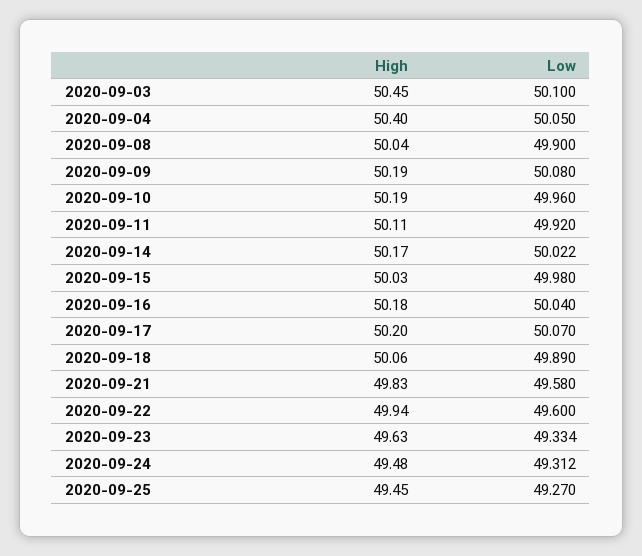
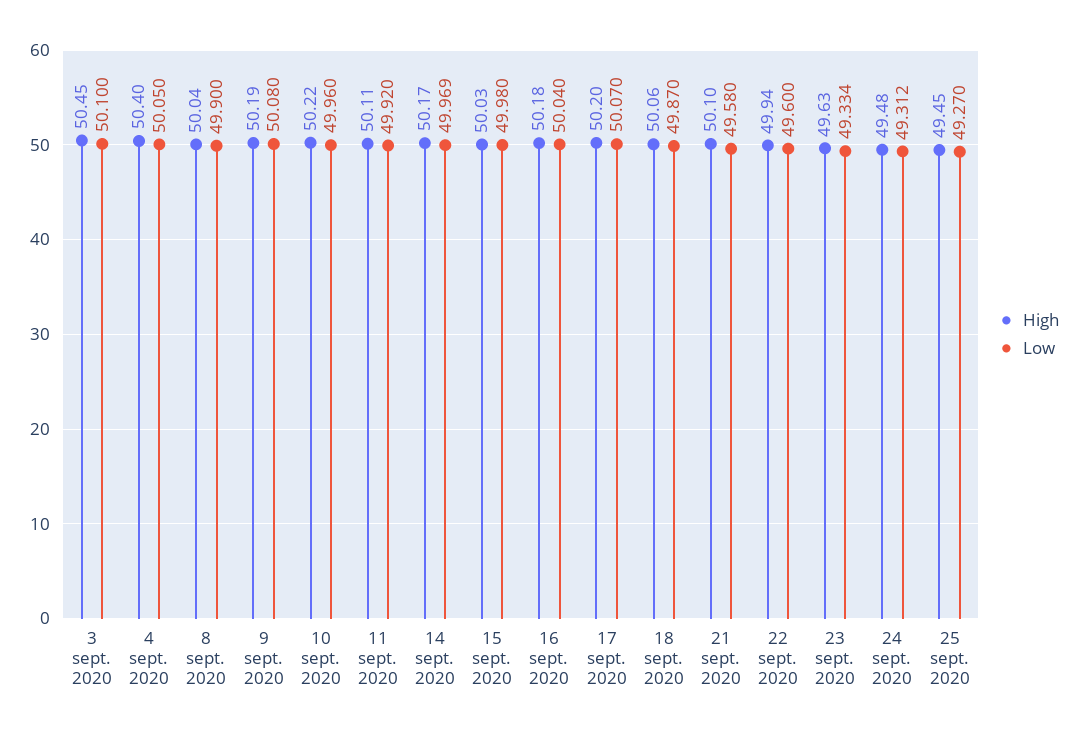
High, 2020-09-10: 50.19 -> 50.22
Low, 2020-09-14: 50.022 -> 49.969
Low, 2020-09-18: 49.89 -> 49.87
High, 2020-09-21: 49.83 -> 50.1

